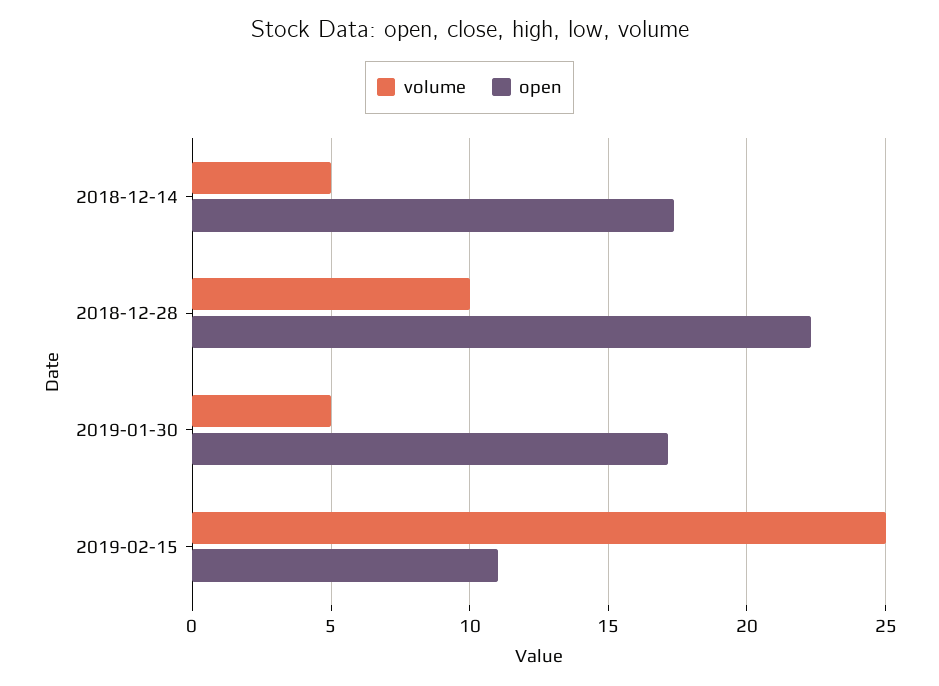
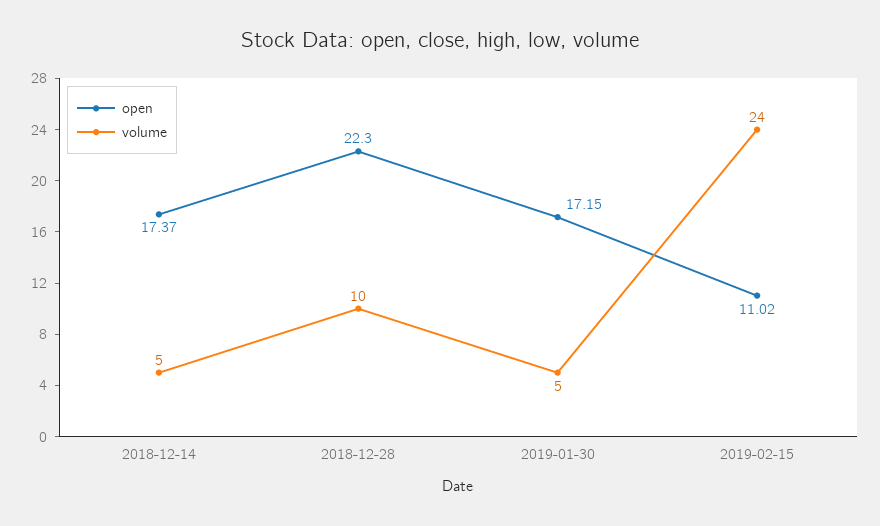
volume, 2019-02-15: 25 -> 24

